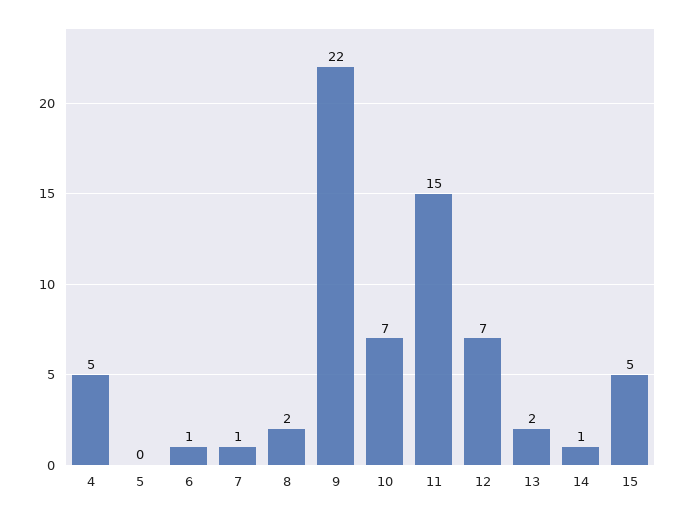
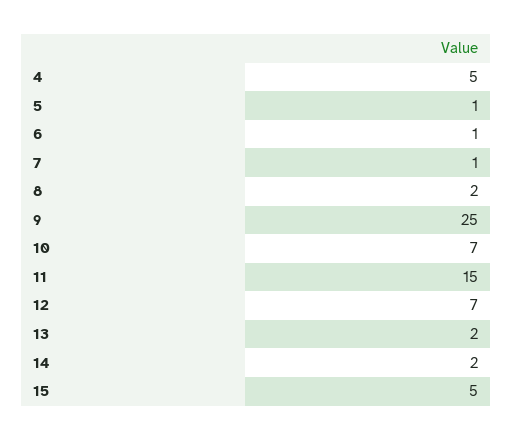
5: 0 -> 1
9: 22 -> 25
14: 1 -> 2

